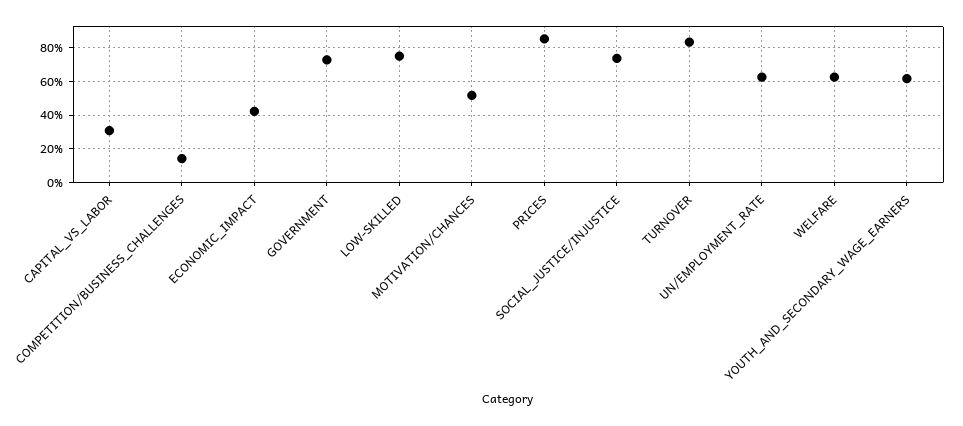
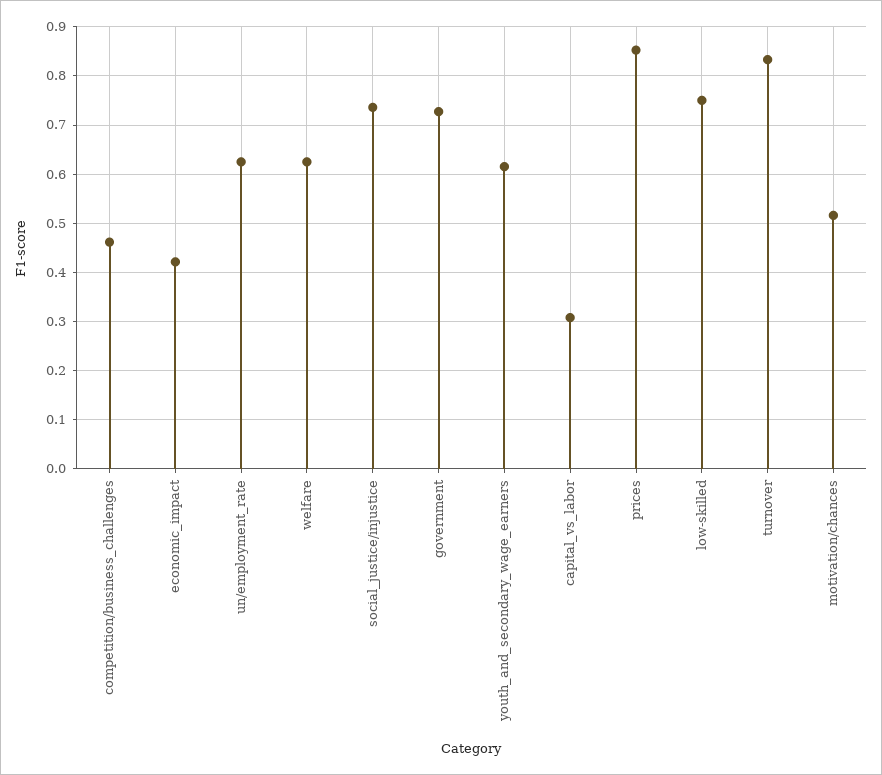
COMPETITION/BUSINESS_CHALLENGES: 0.15 -> 0.46

